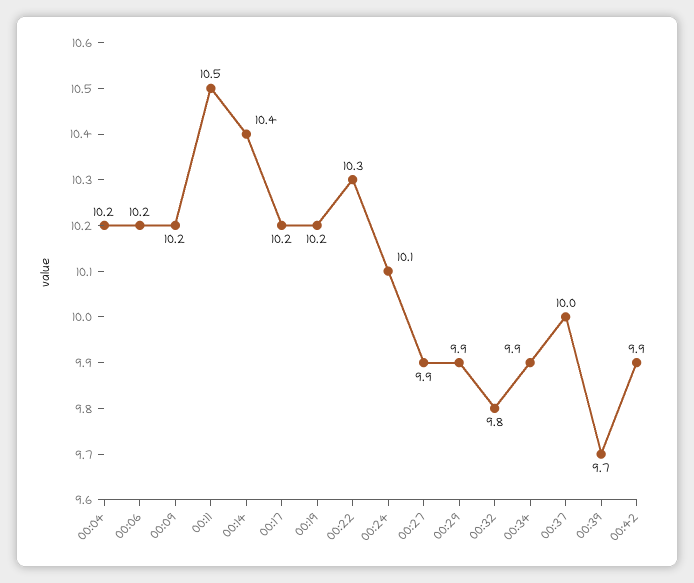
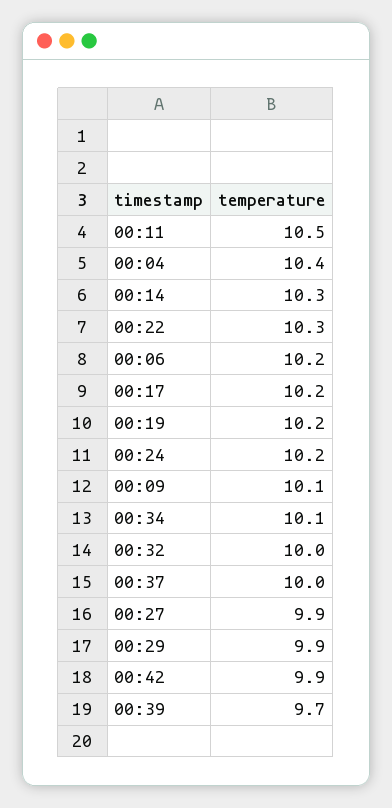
00:04: 10.2 -> 10.4
00:09: 10.2 -> 10.1
00:14: 10.4 -> 10.3
00:24: 10.1 -> 10.2
00:32: 9.8 -> 10
00:34: 9.9 -> 10.1

